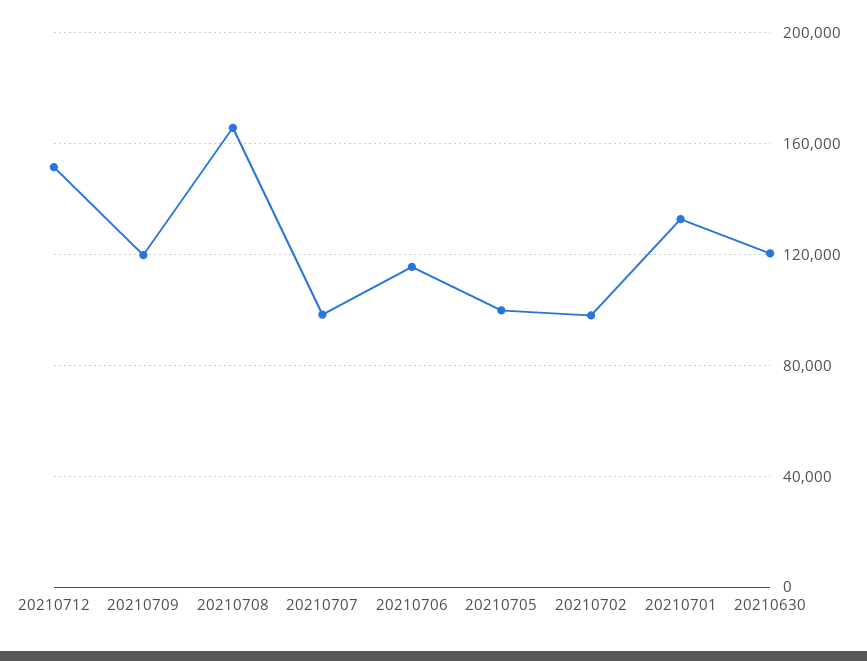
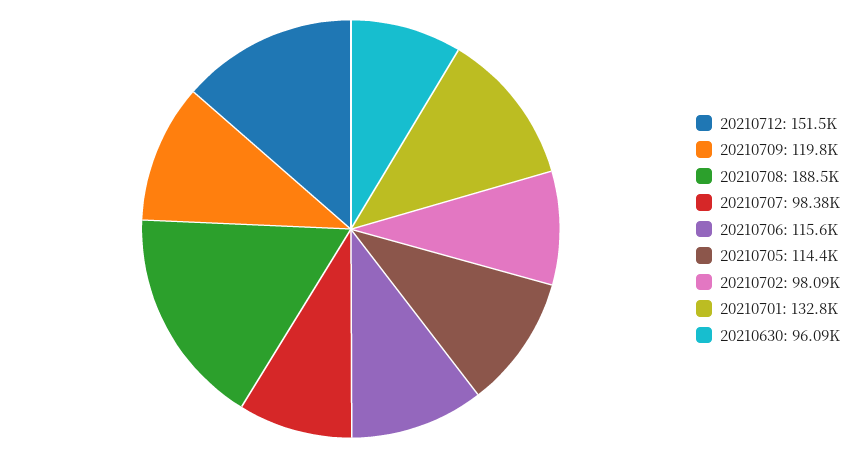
20210708: 165000 -> 188500
20210705: 100000 -> 114400
20210630: 120000 -> 96090

